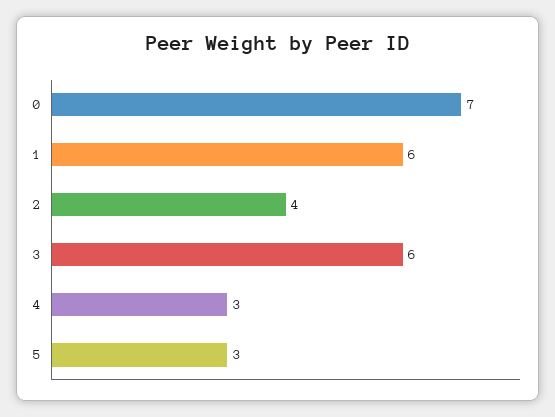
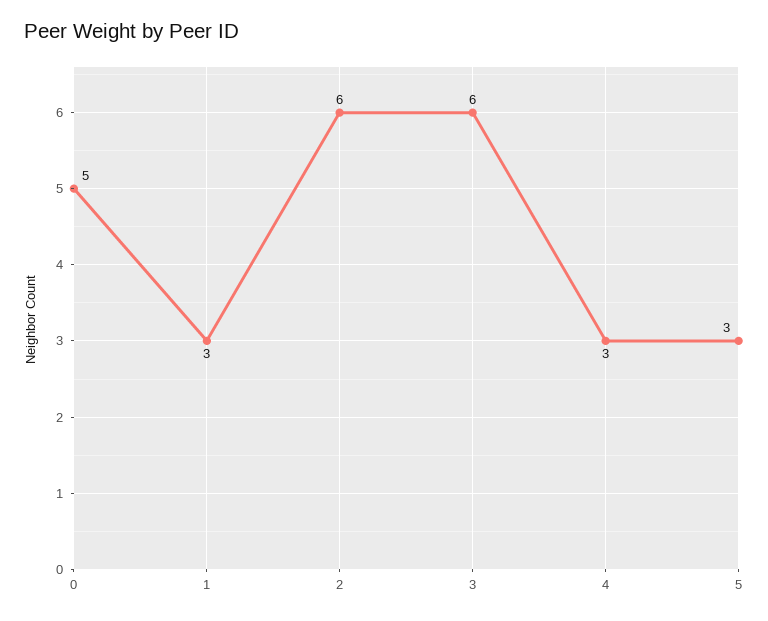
0: 7 -> 5
1: 6 -> 3
2: 4 -> 6

